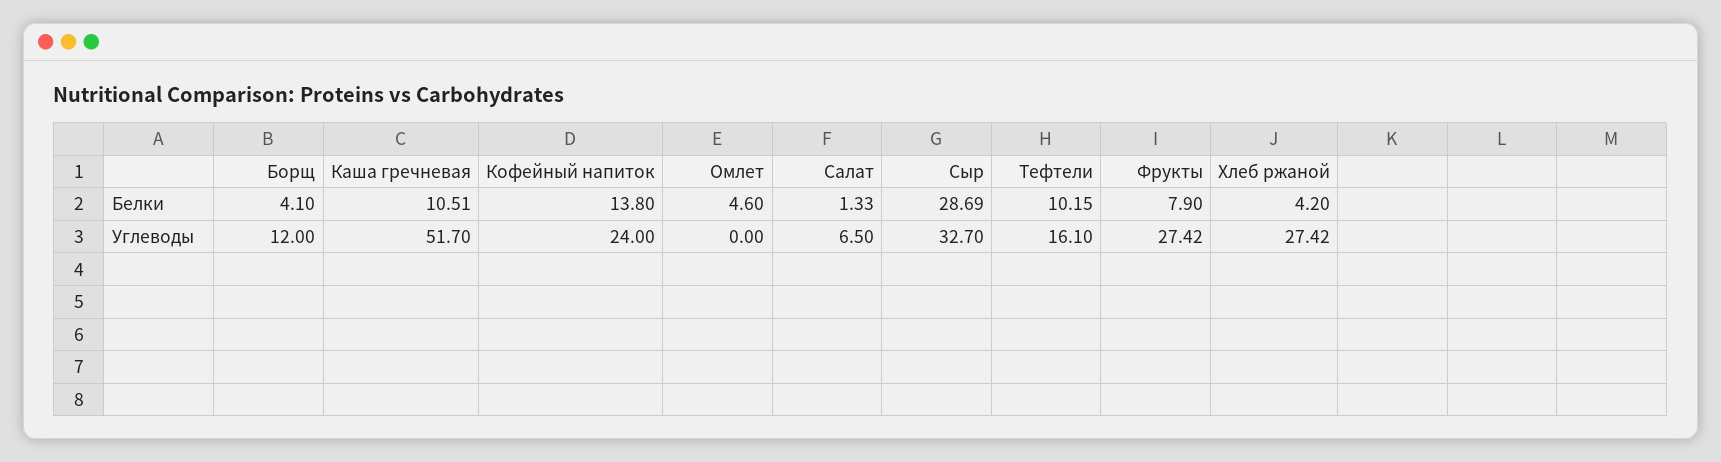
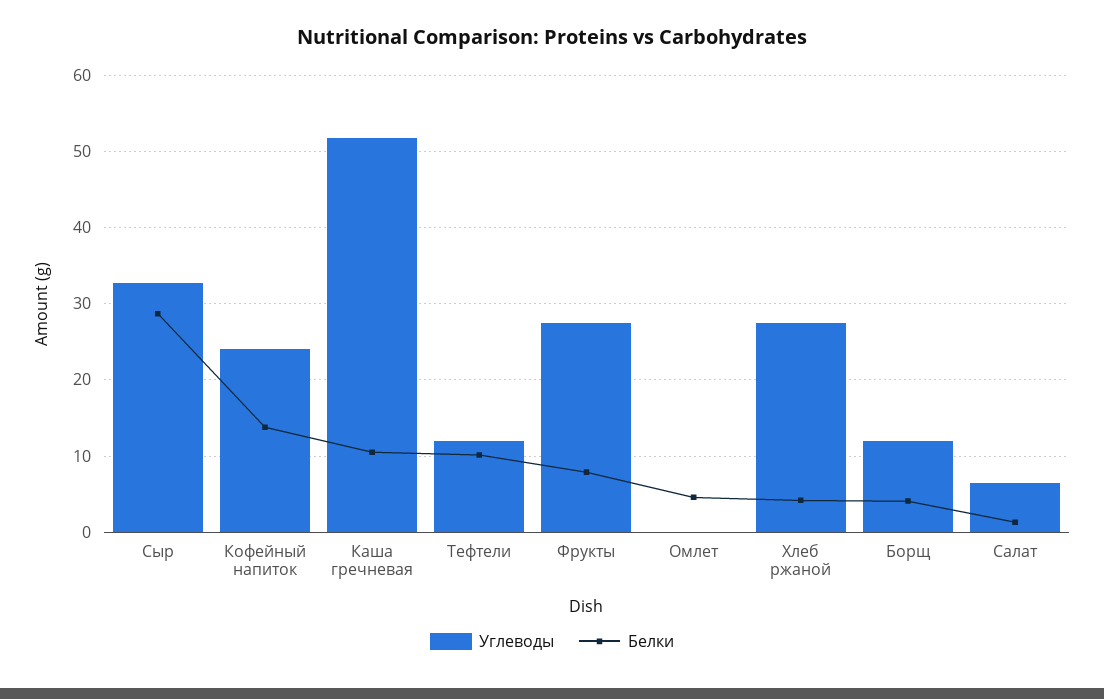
Углеводы, Тефтели: 16.1 -> 12

